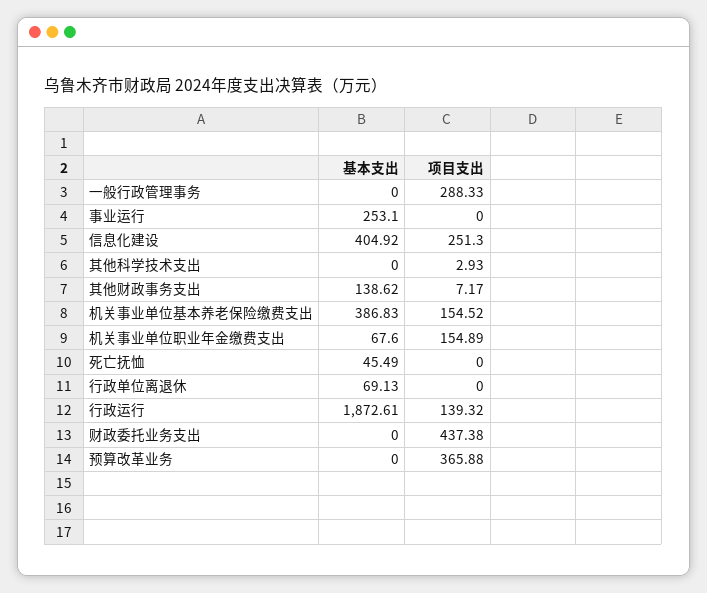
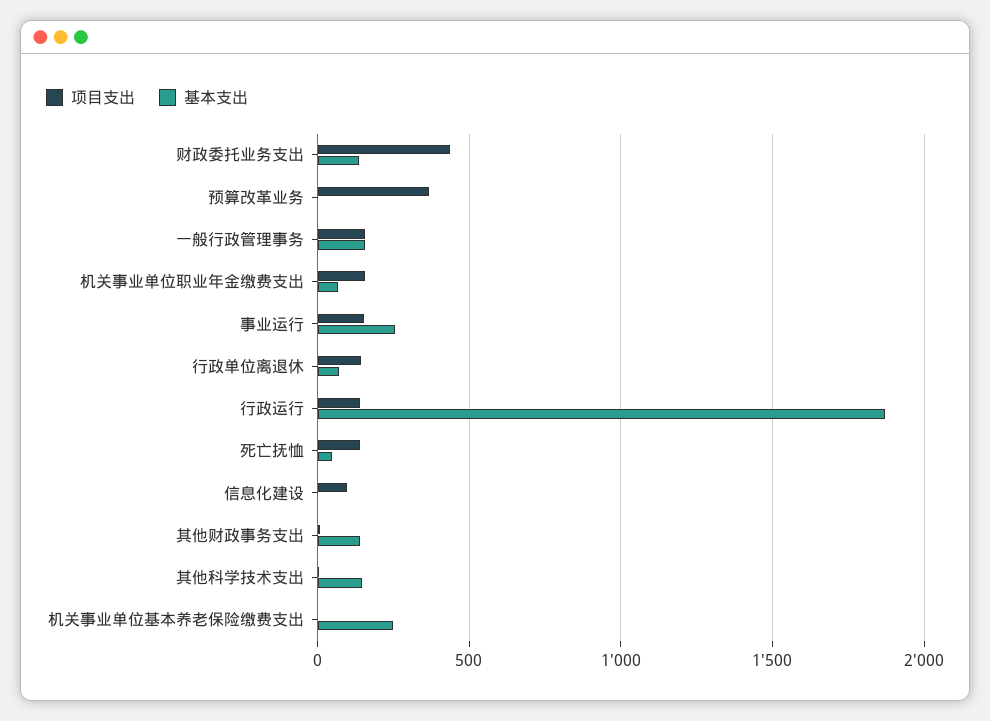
基本支出, 一般行政管理事务: 0 -> 150
项目支出, 一般行政管理事务: 288.33 -> 150
项目支出, 事业运行: 0 -> 150
基本支出, 信息化建设: 404.92 -> 0
项目支出, 信息化建设: 251.3 -> 100
基本支出, 其他科学技术支出: 0 -> 150
基本支出, 机关事业单位基本养老保险缴费支出: 386.83 -> 250
项目支出, 机关事业单位基本养老保险缴费支出: 154.52 -> 0
项目支出, 死亡抚恤: 0 -> 150
项目支出, 行政单位离退休: 0 -> 150
基本支出, 财政委托业务支出: 0 -> 150

